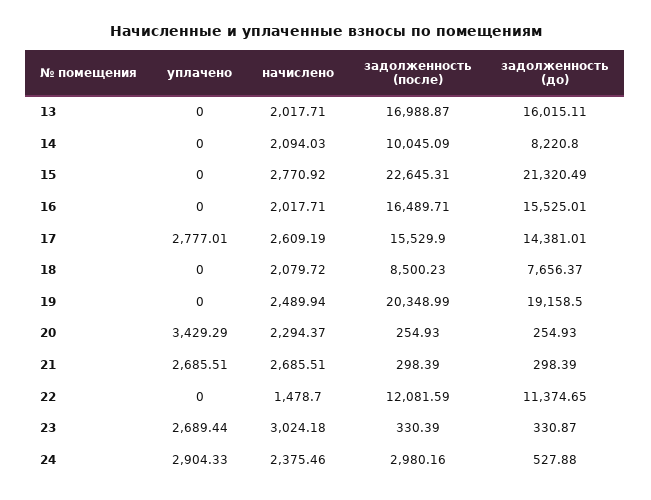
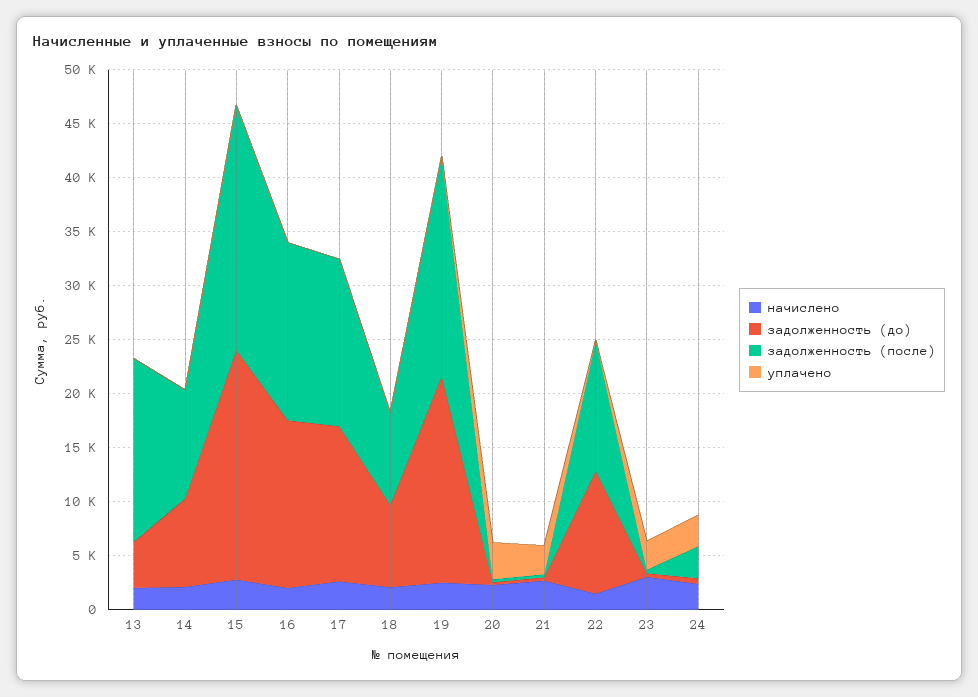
задолженность (до), 13: 16015.11 -> 4000
уплачено, 17: 2777.01 -> 0

